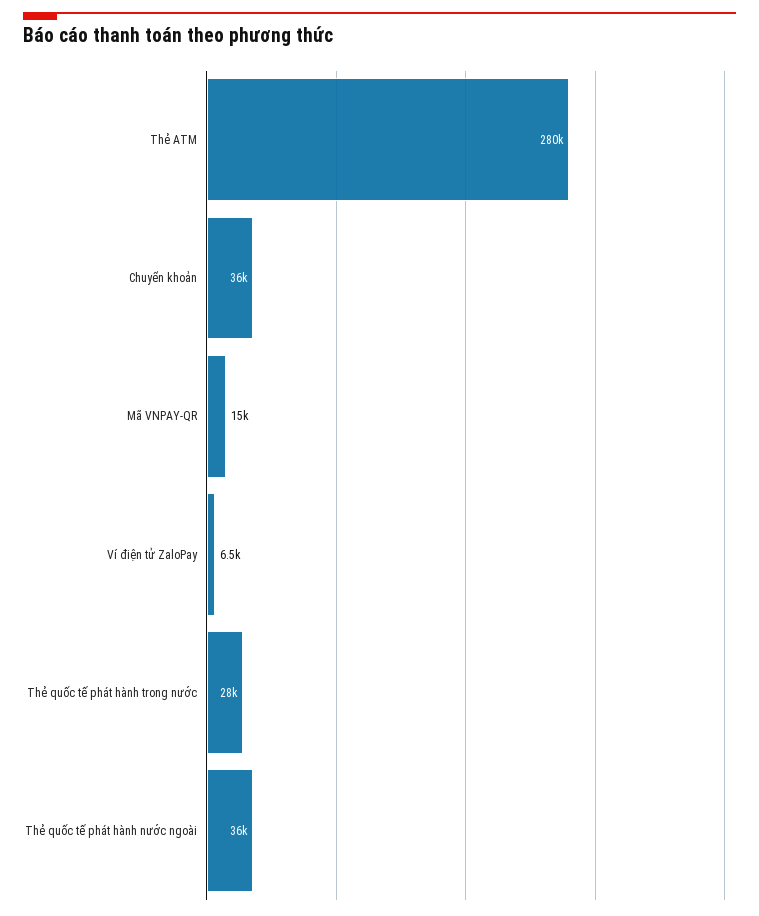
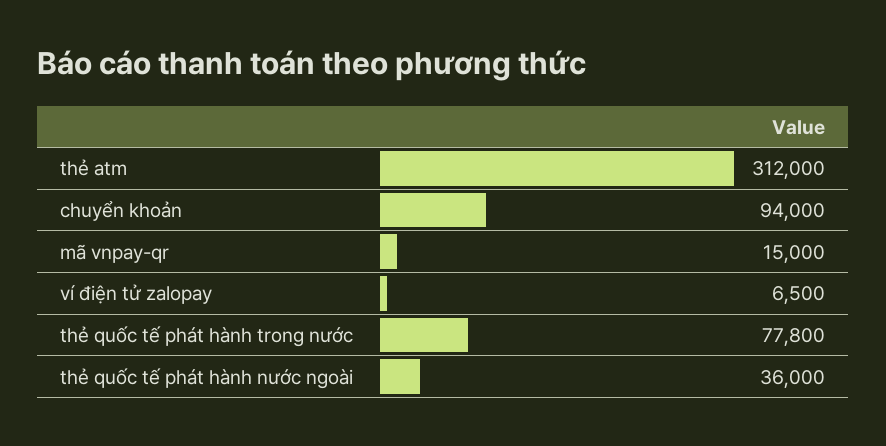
Thẻ ATM: 280000 -> 312000
Chuyển khoản: 36000 -> 94000
Thẻ quốc tế phát hành trong nước: 28000 -> 77800

